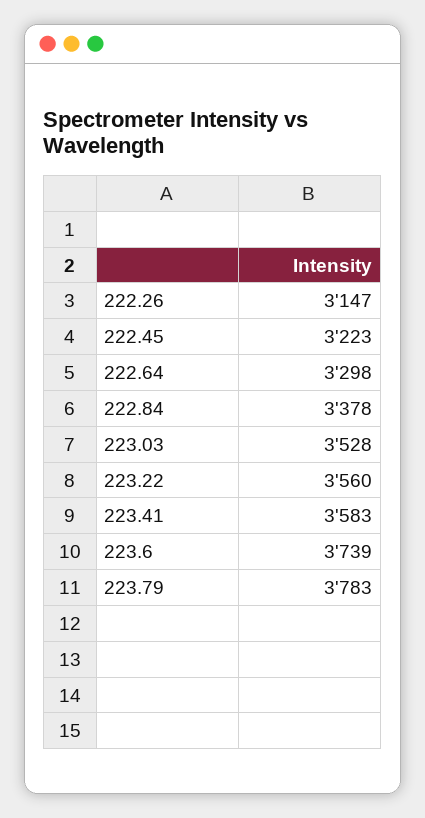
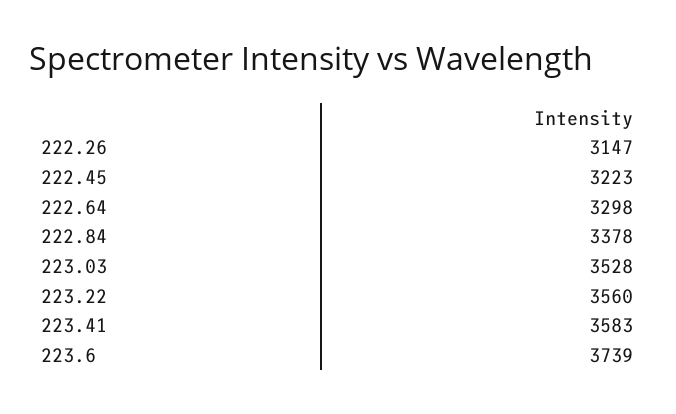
223.79: 3783 -> none

